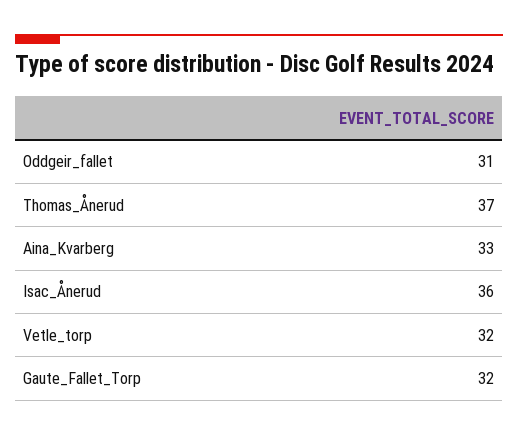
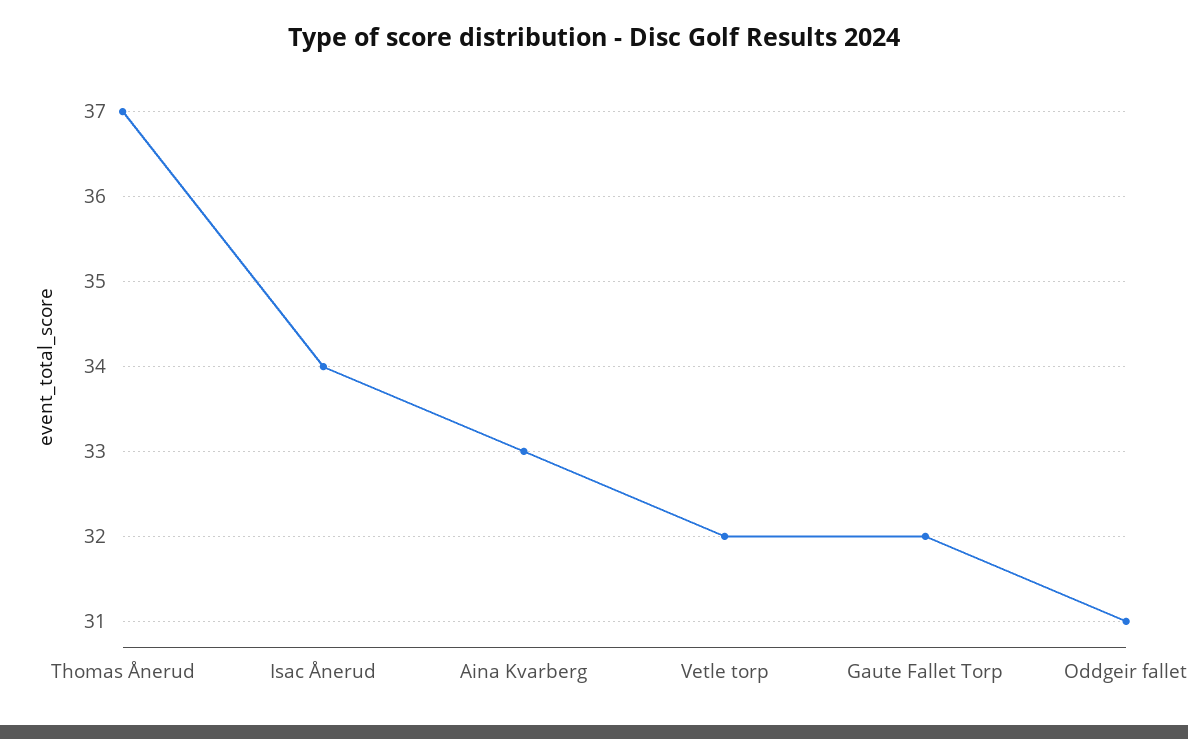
Isac_Ånerud: 36 -> 34

